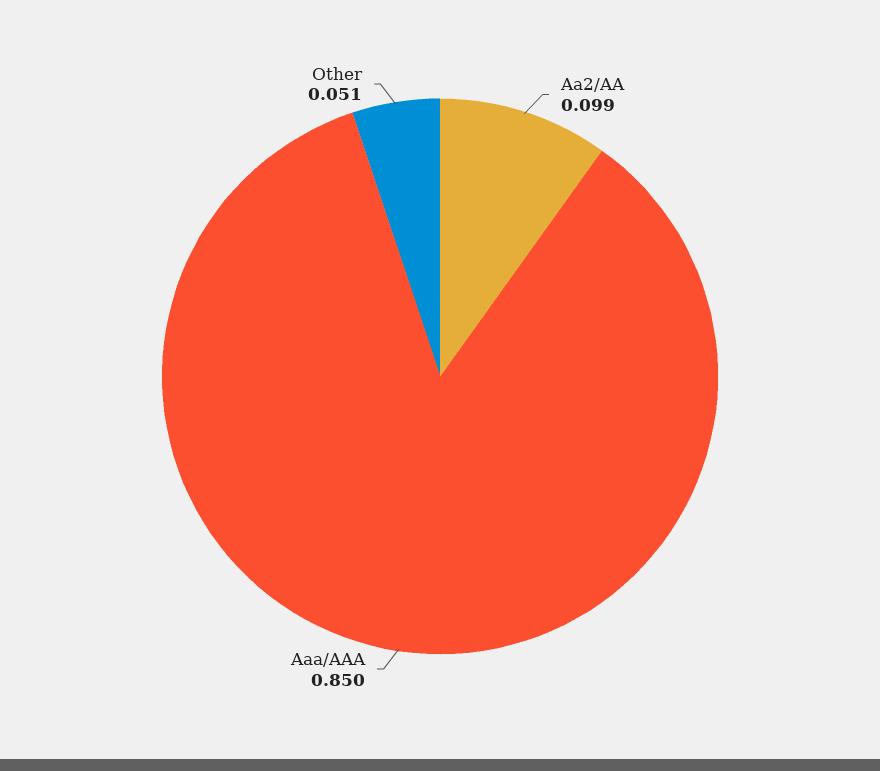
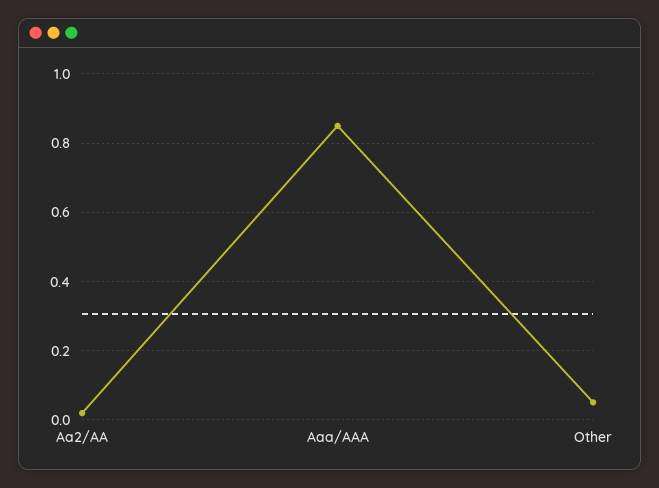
Aa2/AA: 0.099 -> 0.02

